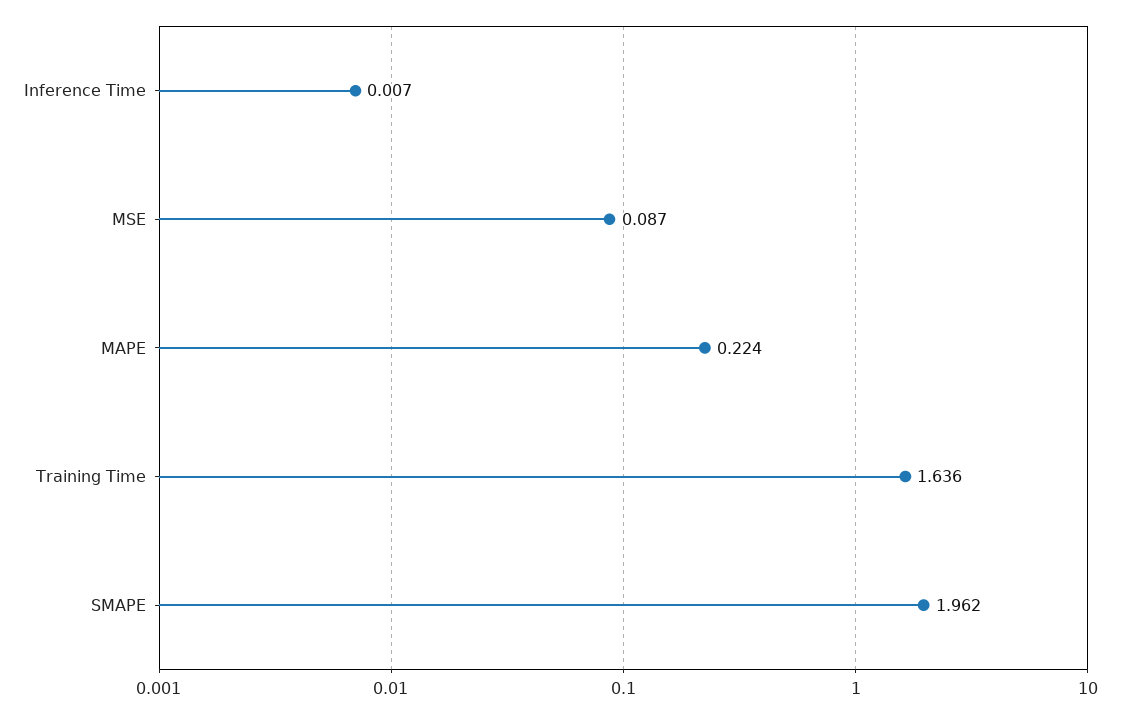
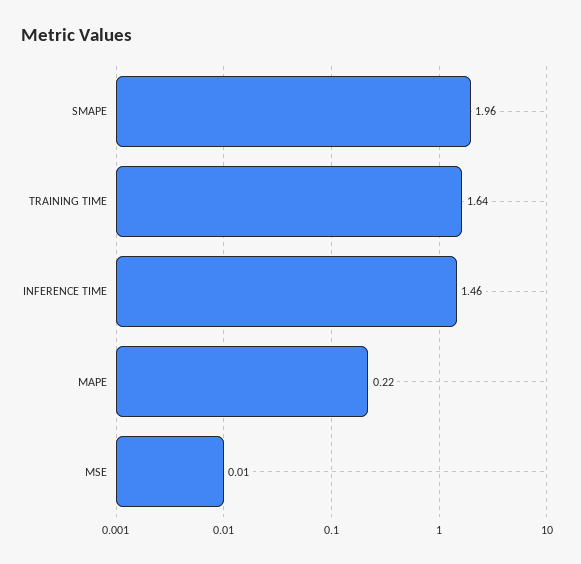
Inference Time: 0.007 -> 1.46
MSE: 0.087 -> 0.01

